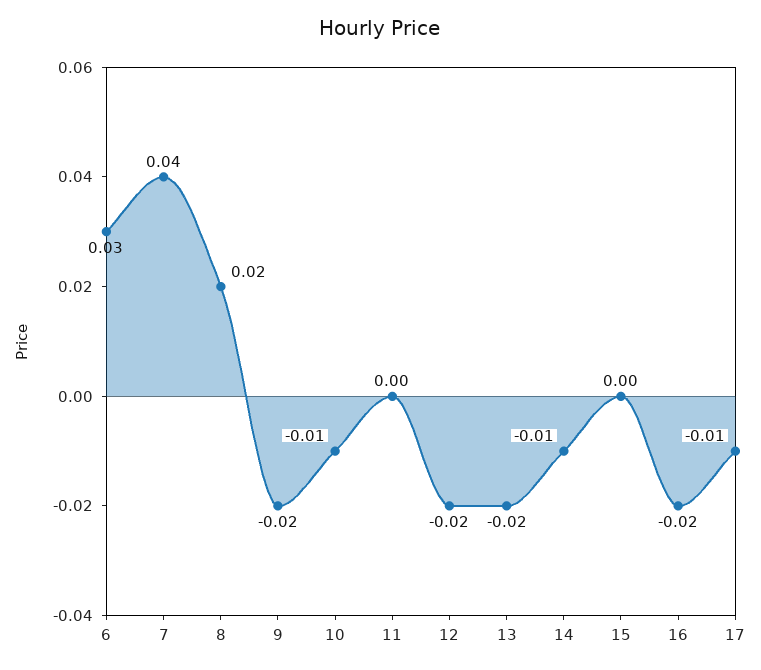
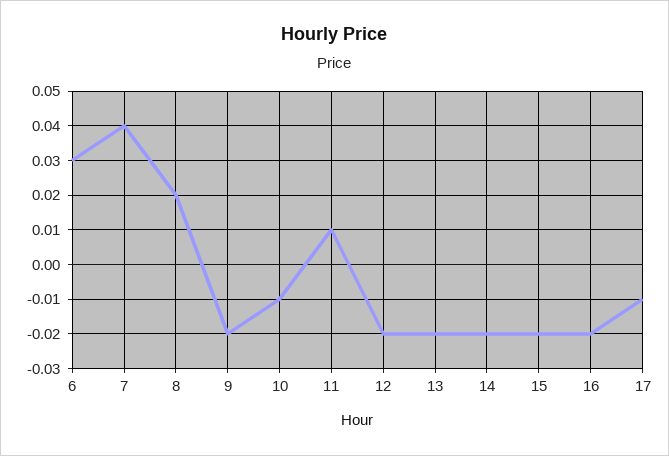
11: 0 -> 0.01
14: -0.01 -> -0.02
15: 0 -> -0.02

